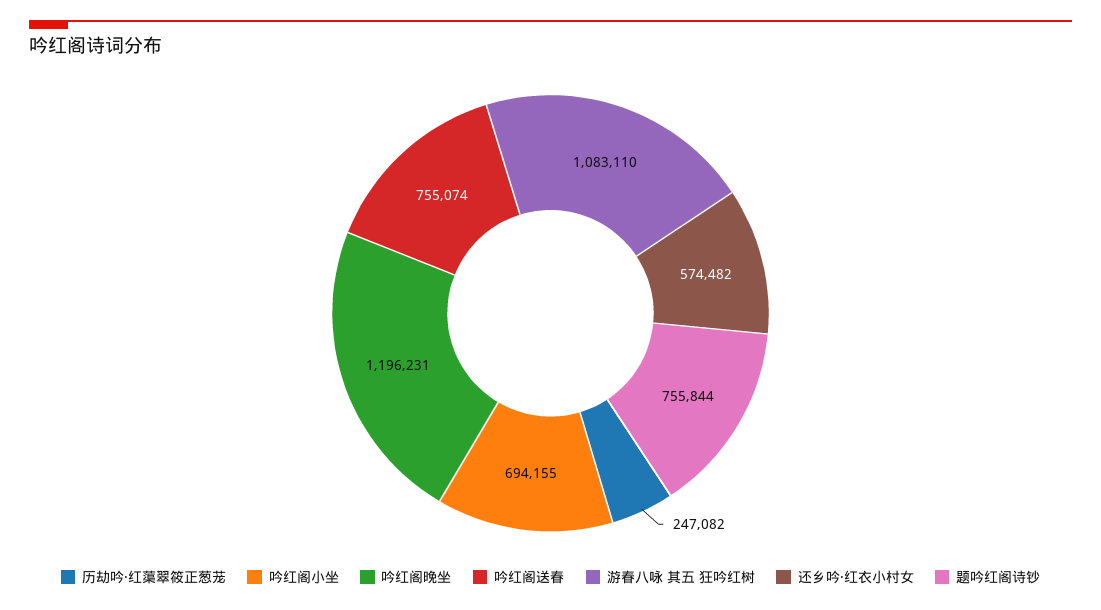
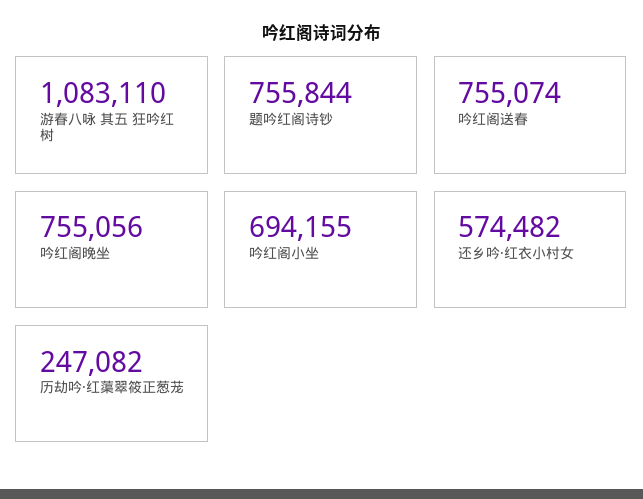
吟红阁晚坐: 1196231 -> 755056

